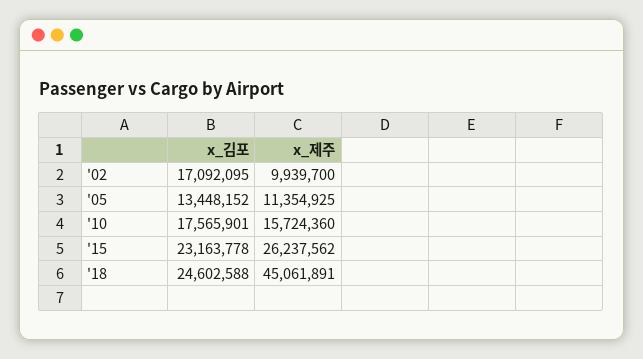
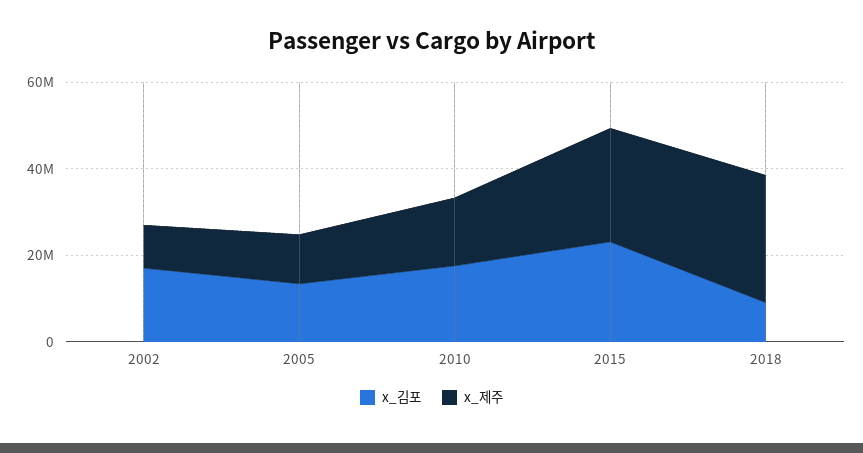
x_김포, '18: 24602588 -> 10000000
x_제주, '18: 45061891 -> 30000000

